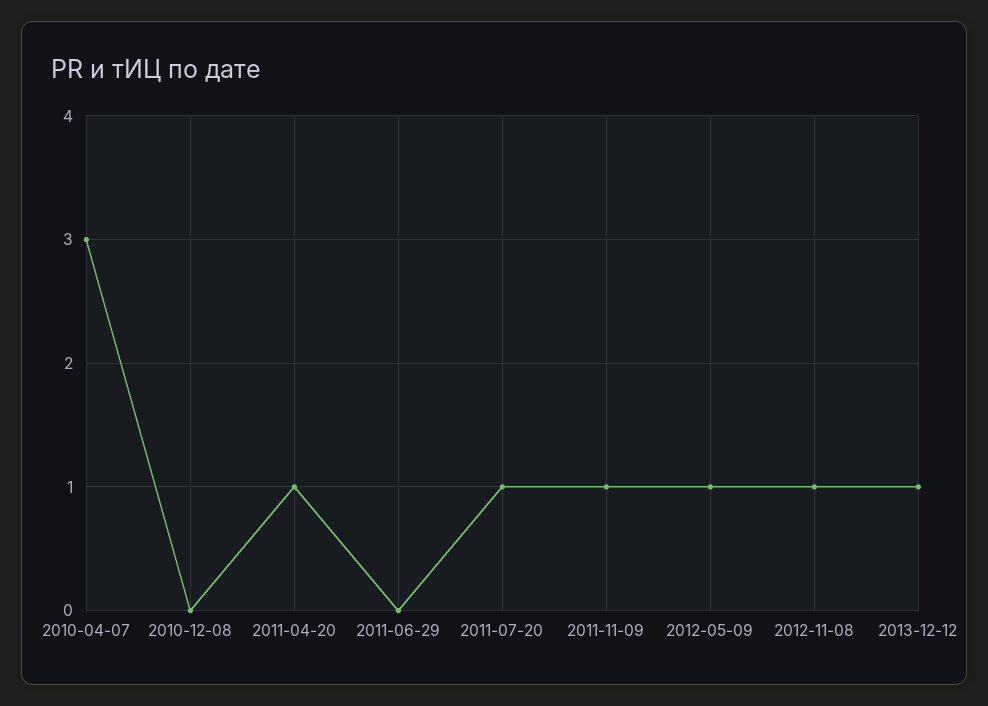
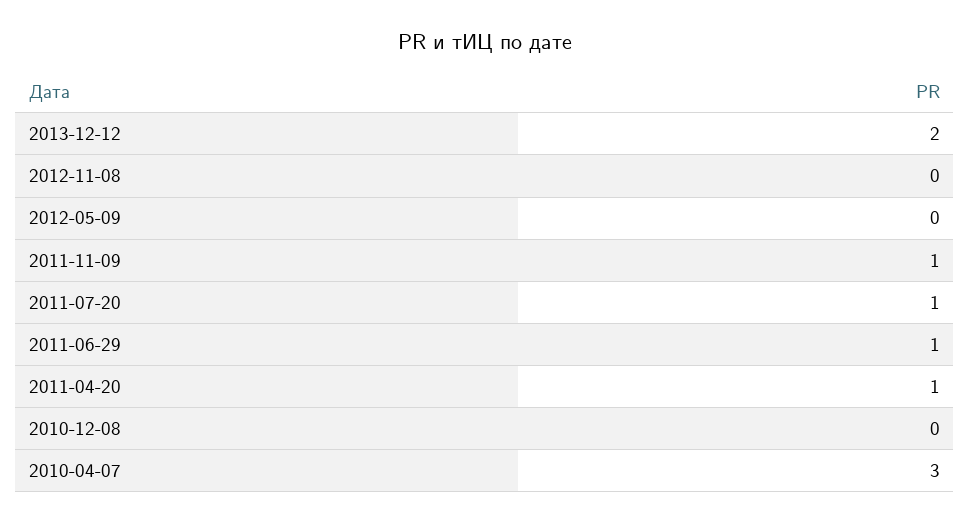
2011-06-29: 0 -> 1
2012-05-09: 1 -> 0
2012-11-08: 1 -> 0
2013-12-12: 1 -> 2

